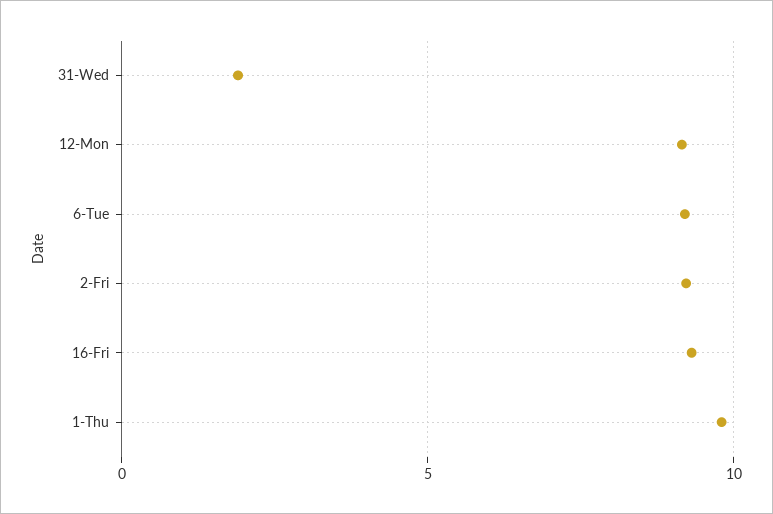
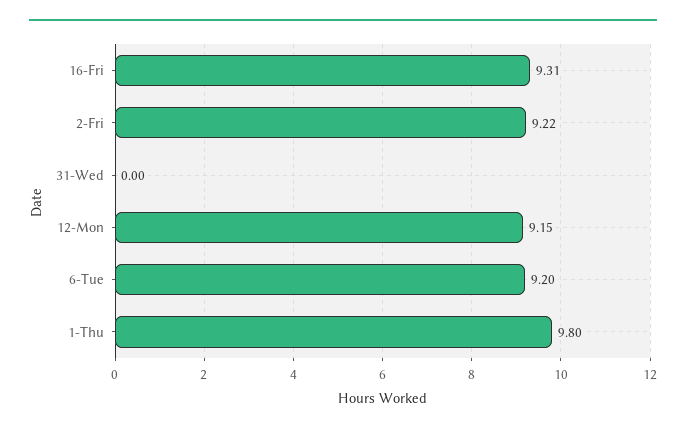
31-Wed: 2 -> 0

